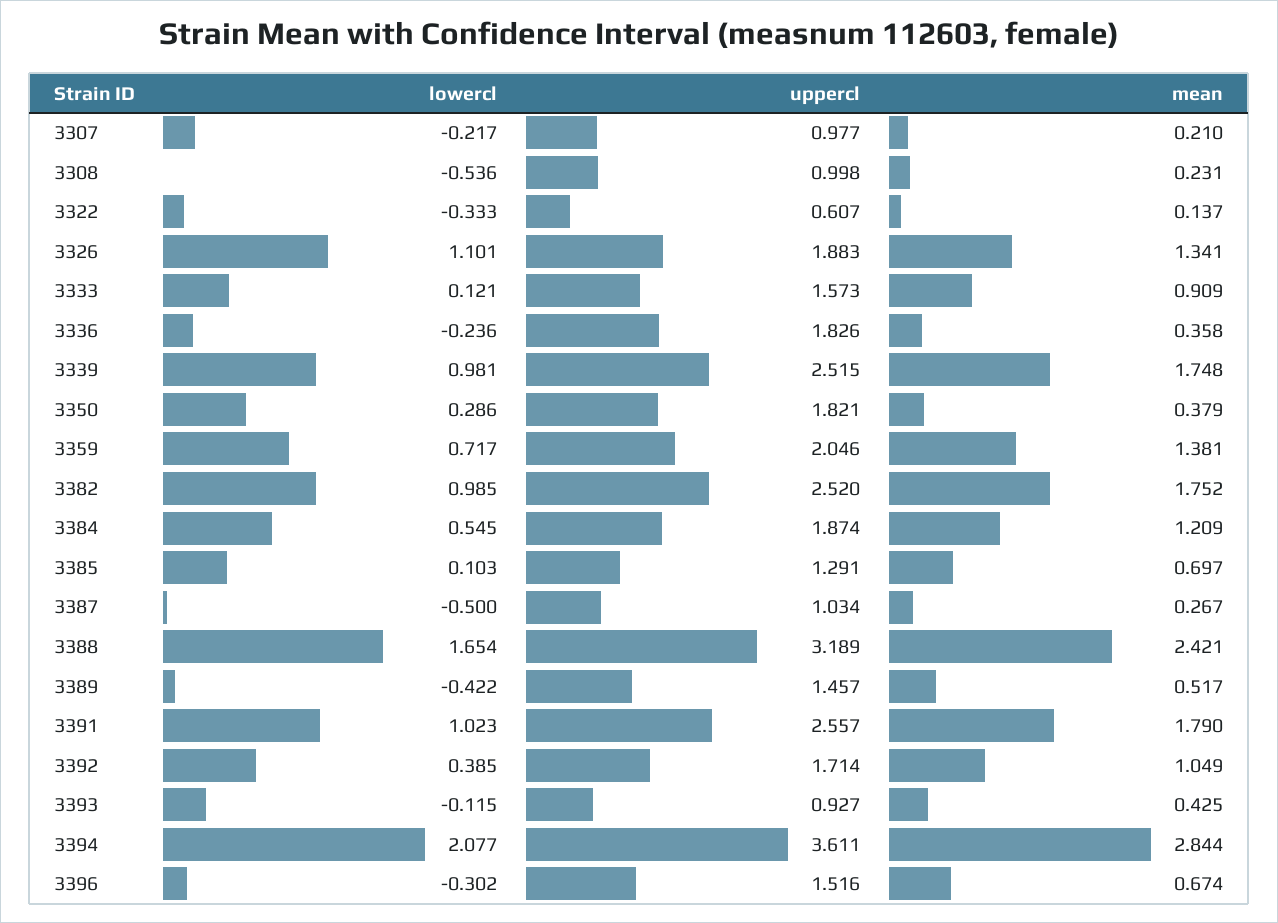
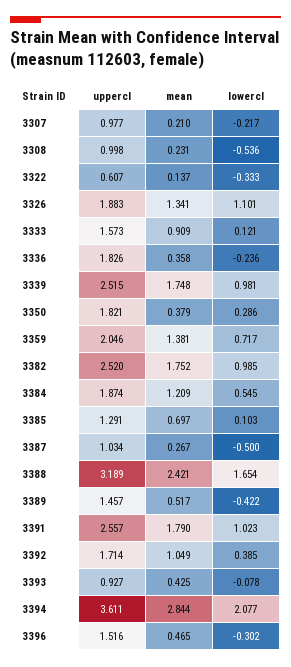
lowercl, 3393: -0.115 -> -0.078
mean, 3396: 0.674 -> 0.465

